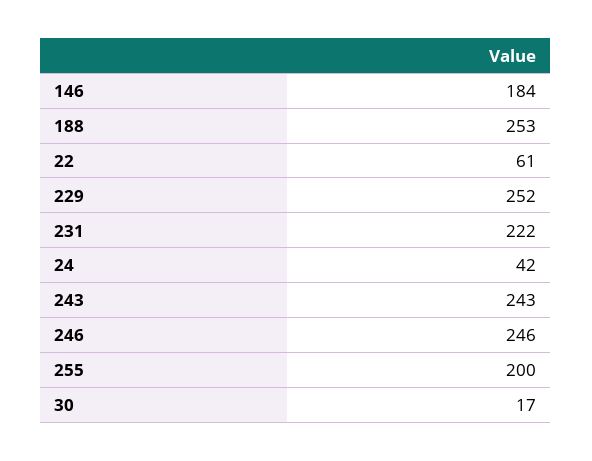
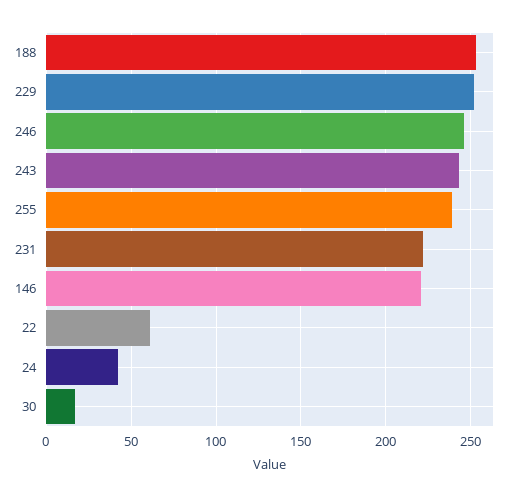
146: 184 -> 220
255: 200 -> 240

